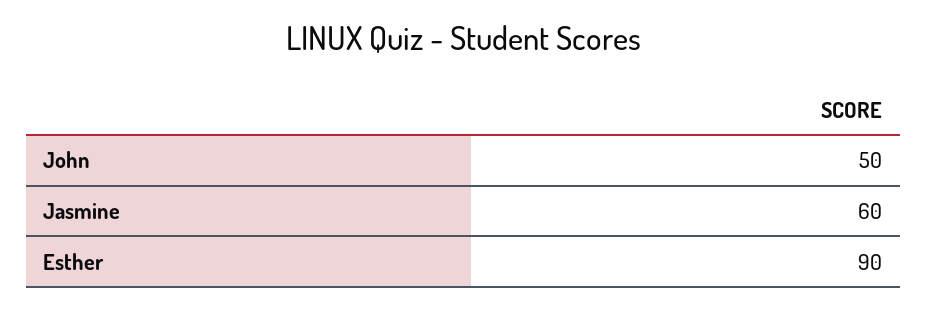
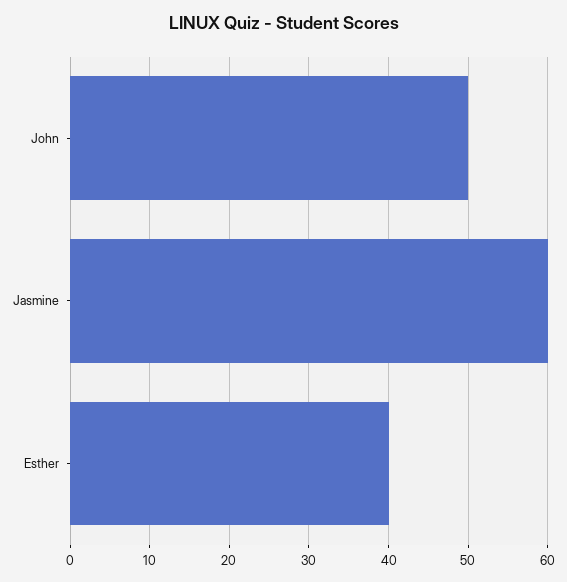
Esther: 90 -> 40

